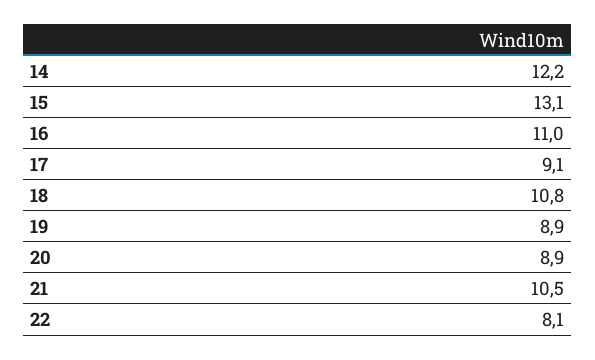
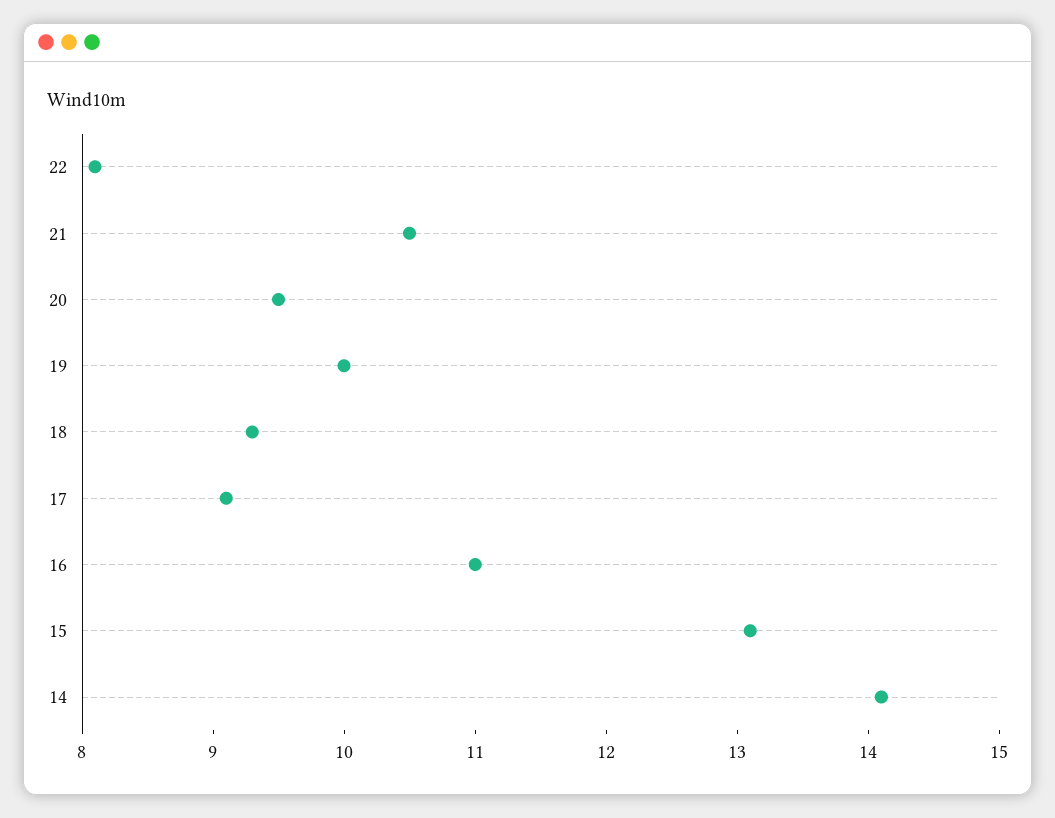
14: 12.2 -> 14.1
18: 10.8 -> 9.3
19: 8.9 -> 10
20: 8.9 -> 9.5

